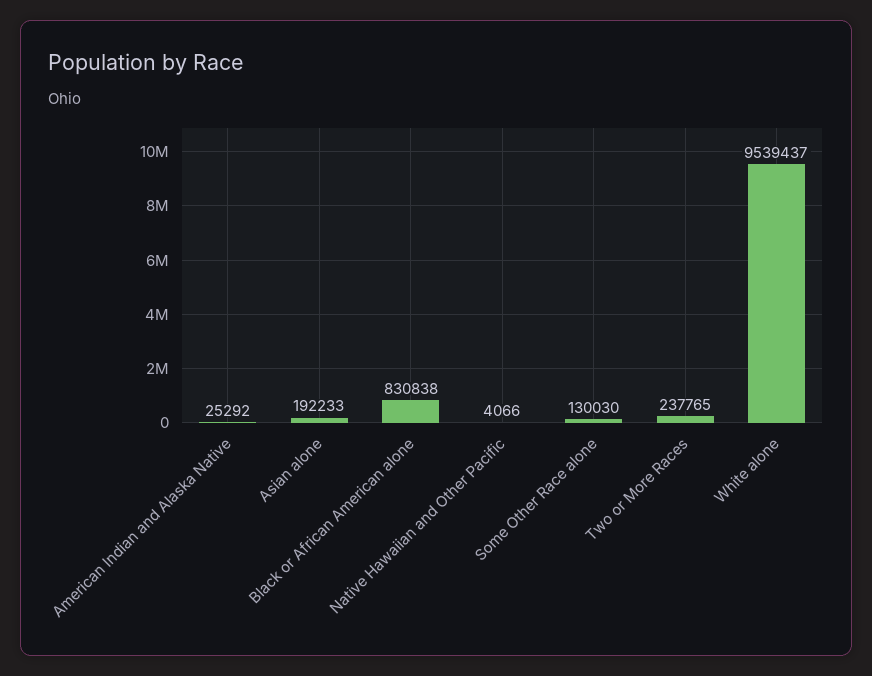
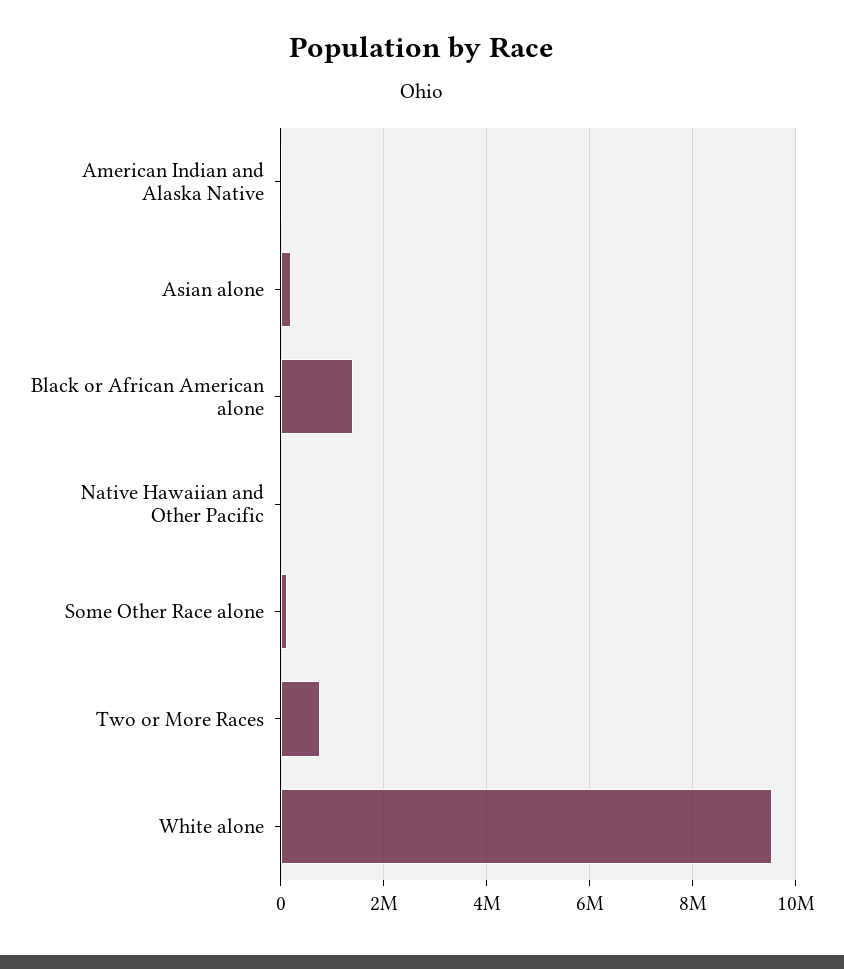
Black or African American alone: 830838 -> 1400000
Two or More Races: 237765 -> 800000

